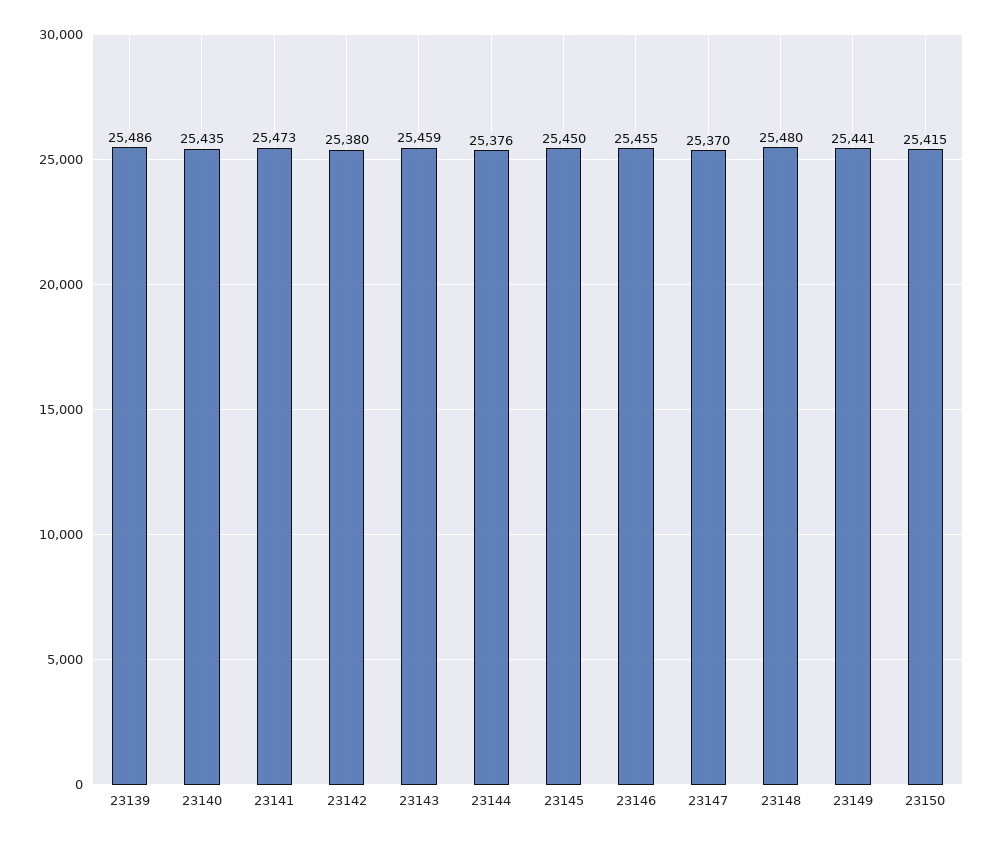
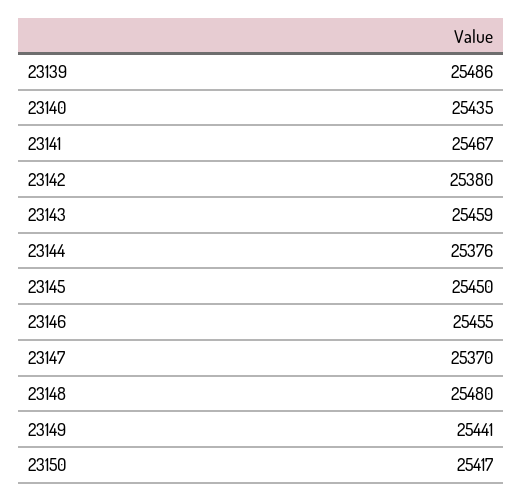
23141: 25473 -> 25467
23150: 25415 -> 25417

